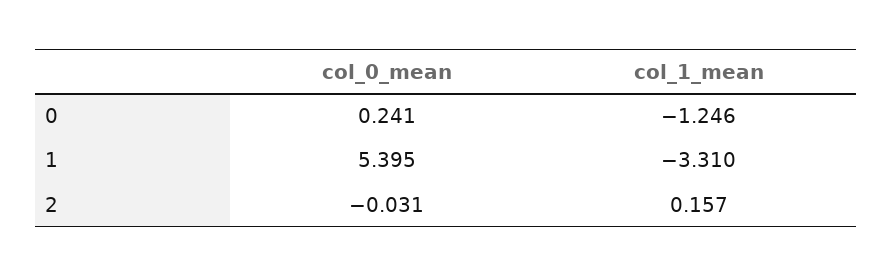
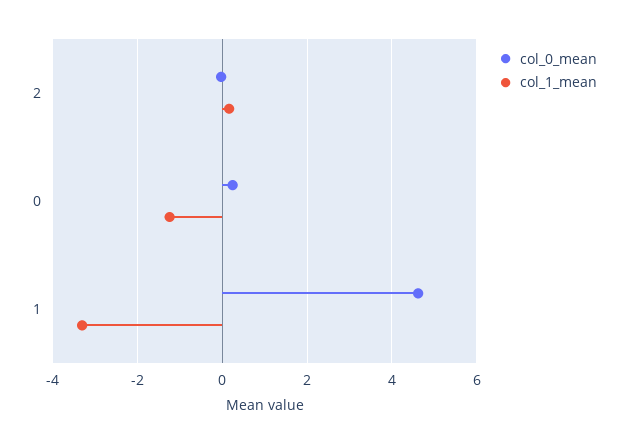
col_0_mean, 1: 5.395 -> 4.6

